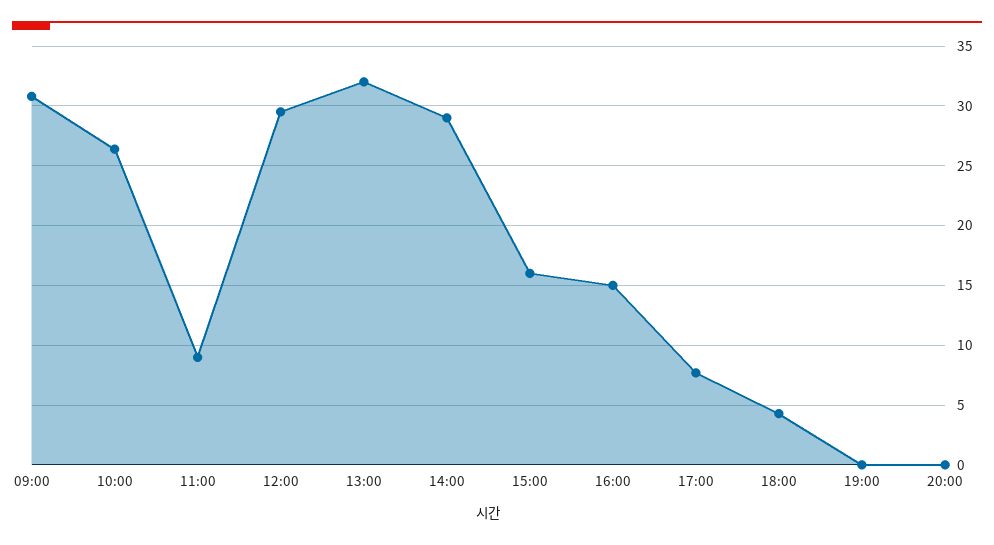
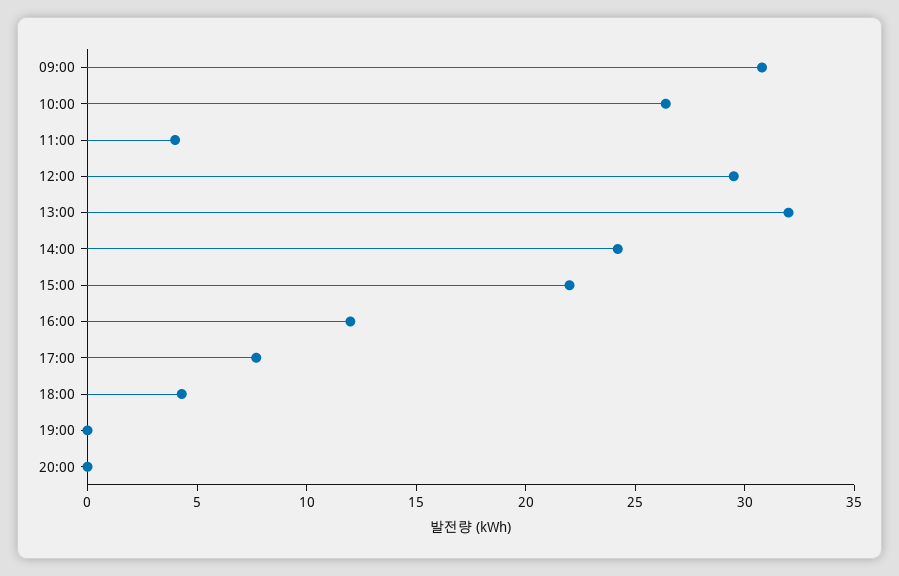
11:00: 9 -> 4
14:00: 29 -> 24
15:00: 16 -> 22
16:00: 15 -> 12

